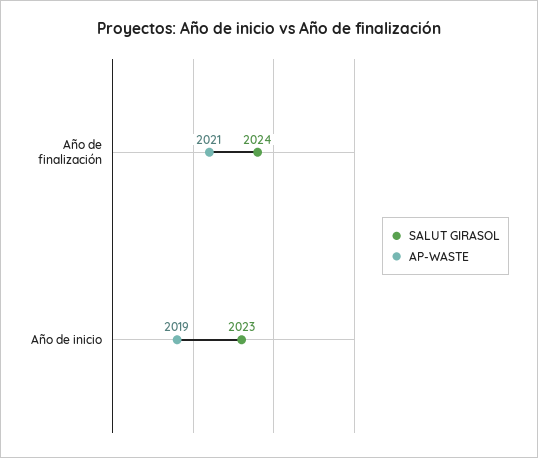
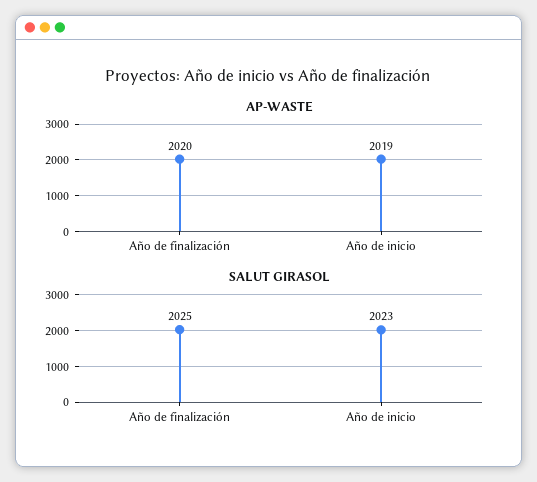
SALUT GIRASOL, Año de finalización: 2024 -> 2025
AP-WASTE, Año de finalización: 2021 -> 2020

